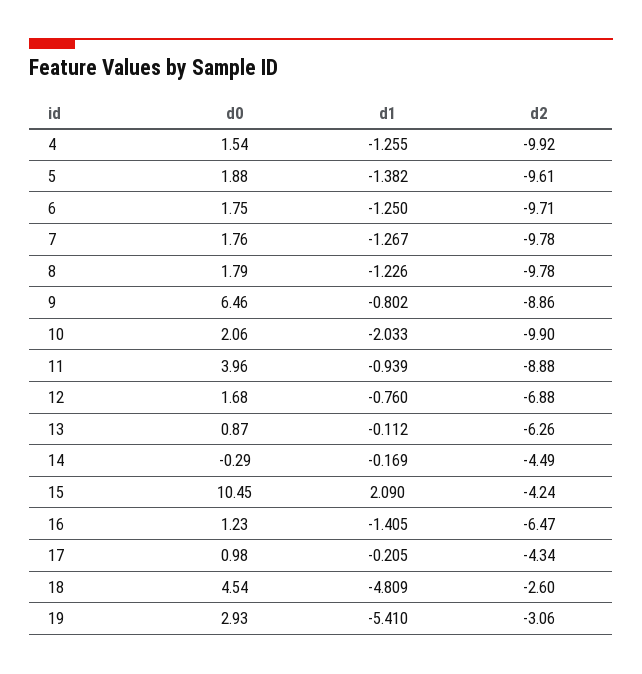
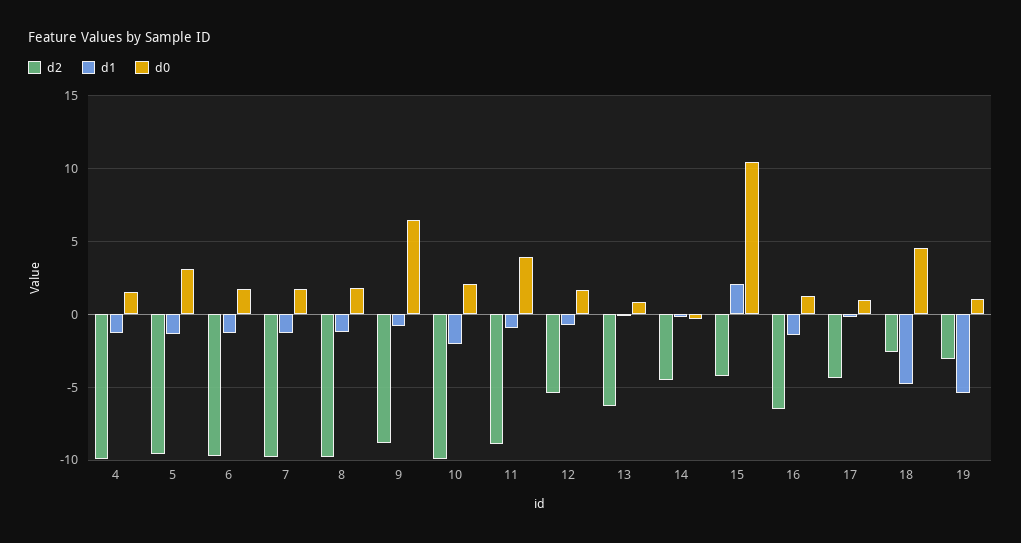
d0, 5: 1.88 -> 3
d2, 12: -6.88 -> -5.5
d0, 19: 2.93 -> 1

